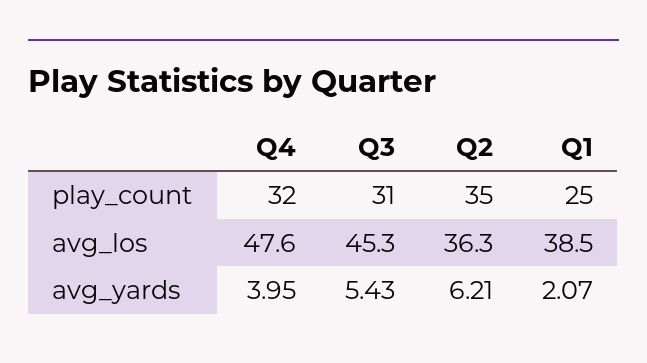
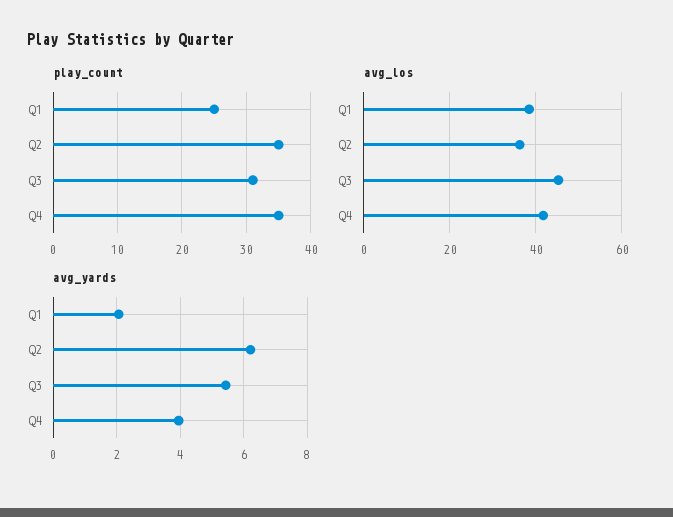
play_count, Q4: 32 -> 35
avg_los, Q4: 47.6 -> 42

